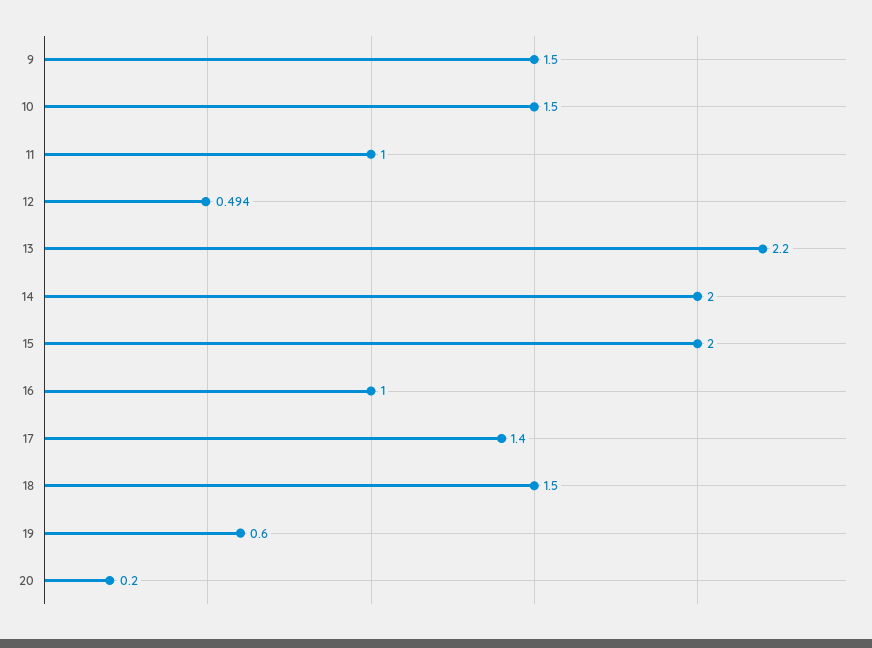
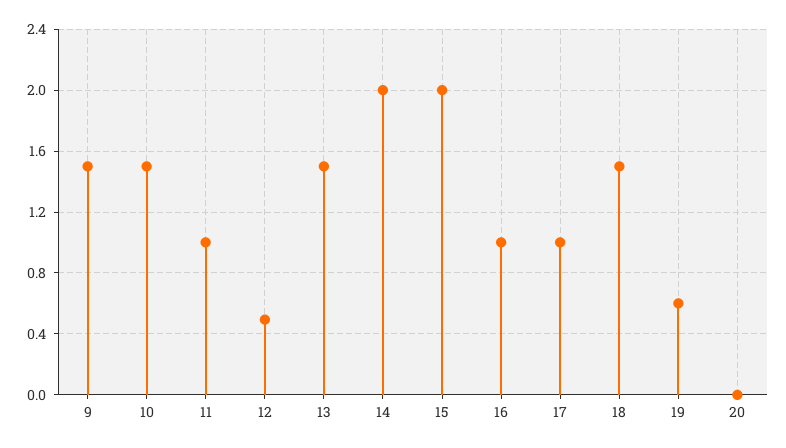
13: 2.2 -> 1.5
17: 1.4 -> 1
20: 0.2 -> 0

